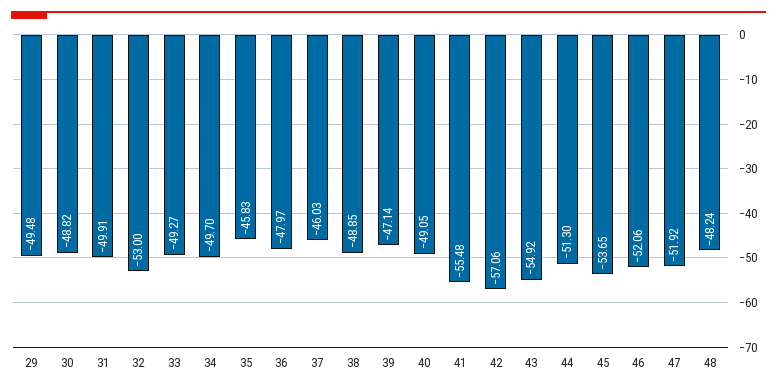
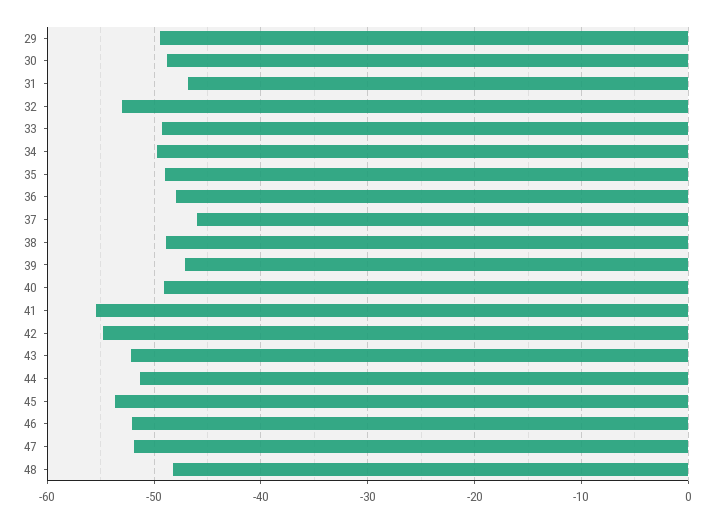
31: -49.91 -> -47
35: -45.83 -> -49
42: -57.06 -> -55
43: -54.92 -> -52

